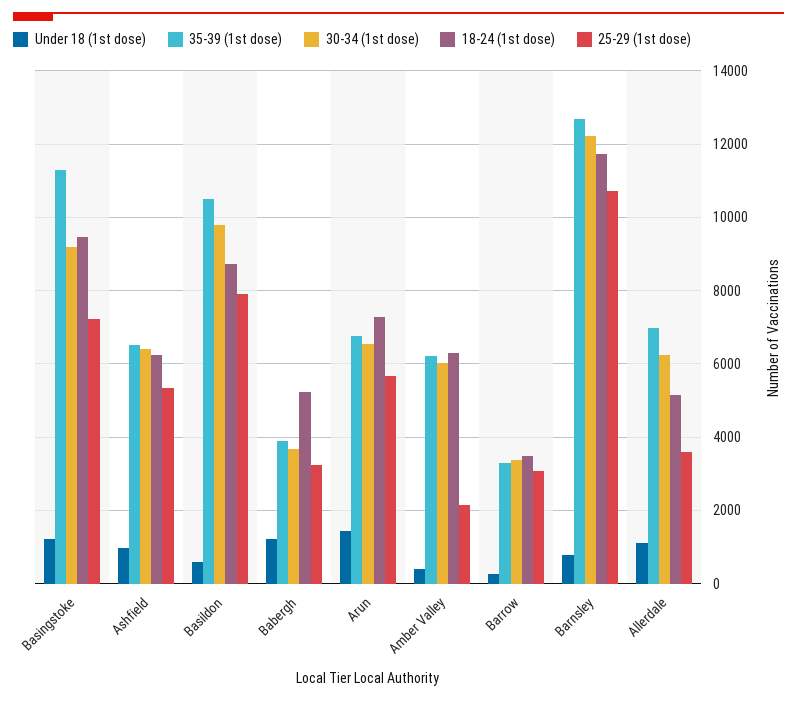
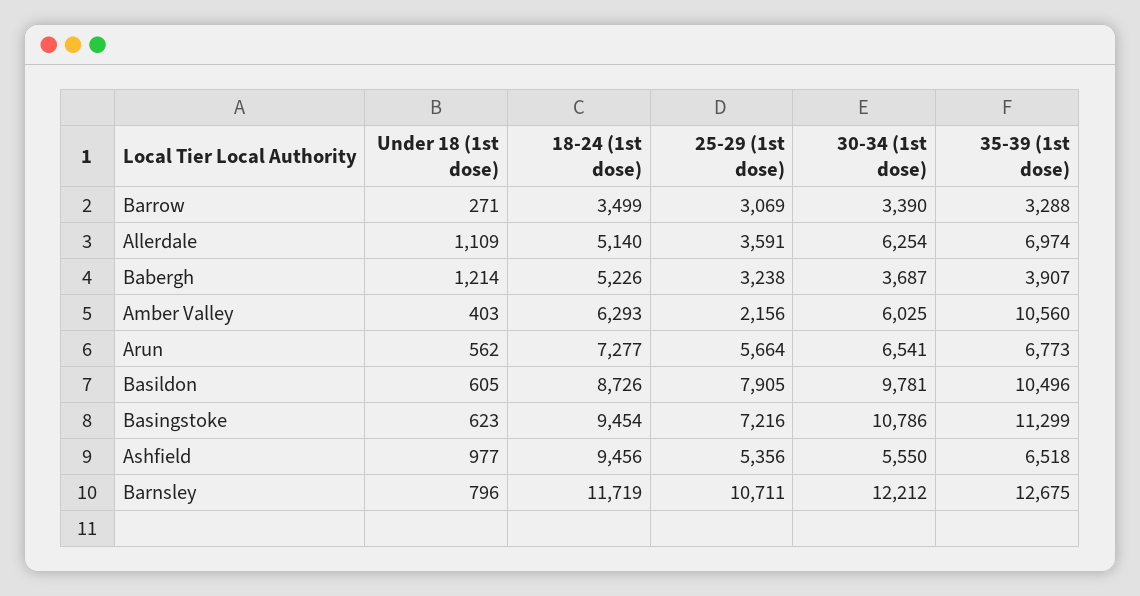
Under 18 (1st dose), Basingstoke: 1200 -> 623
30-34 (1st dose), Basingstoke: 9200 -> 10786
30-34 (1st dose), Ashfield: 6400 -> 5550
18-24 (1st dose), Ashfield: 6200 -> 9456
Under 18 (1st dose), Arun: 1400 -> 562
35-39 (1st dose), Amber Valley: 6200 -> 10560

